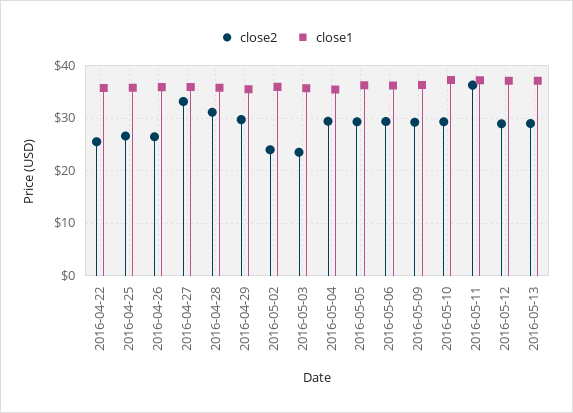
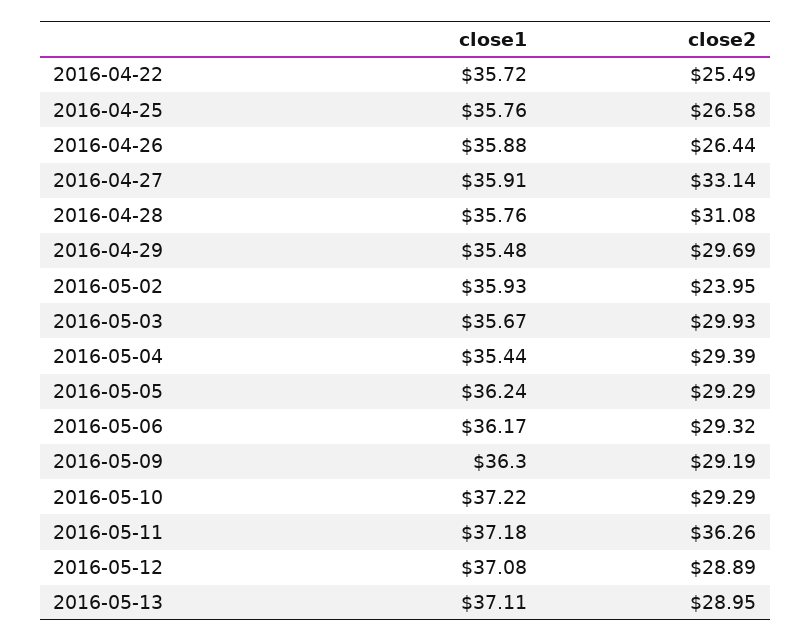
close2, 2016-05-03: 24 -> 29.93

